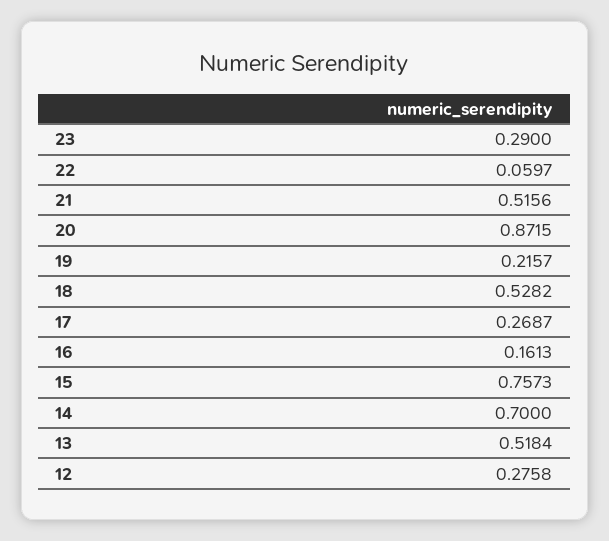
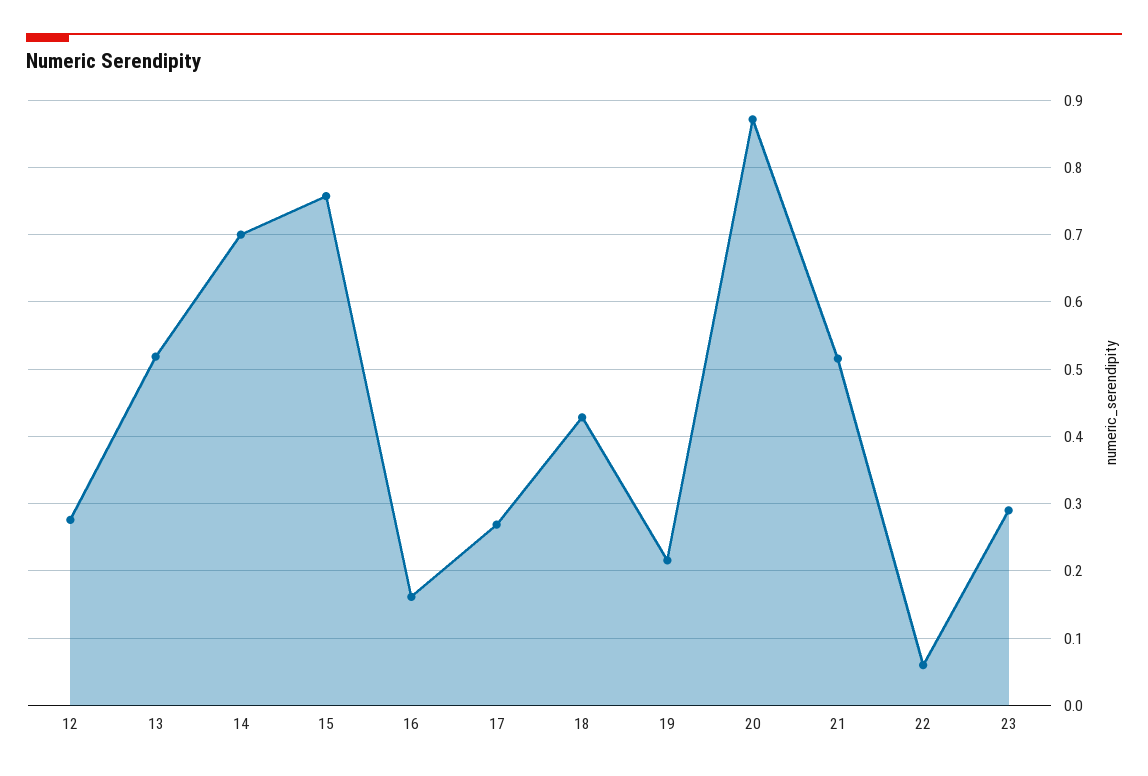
18: 0.5282 -> 0.43

